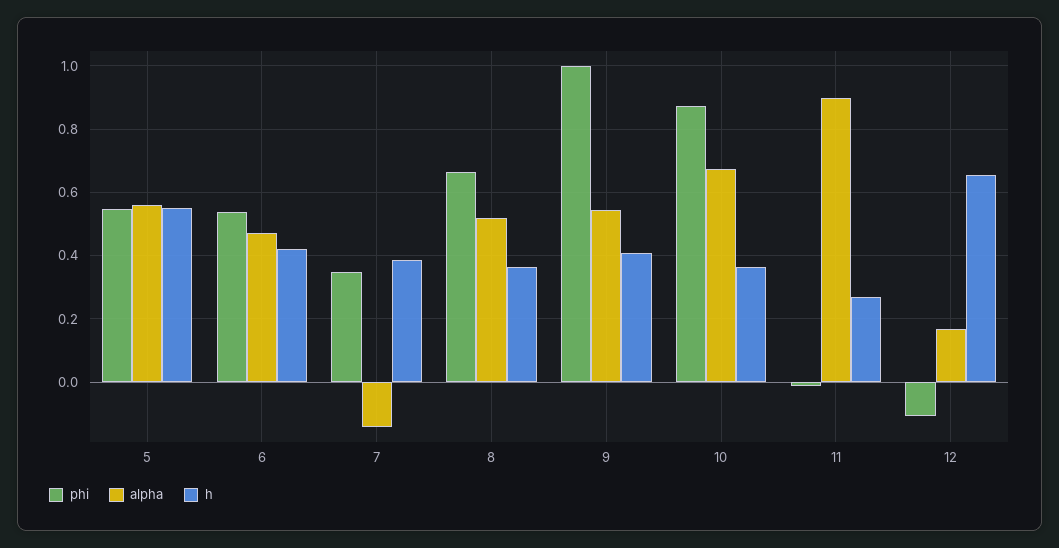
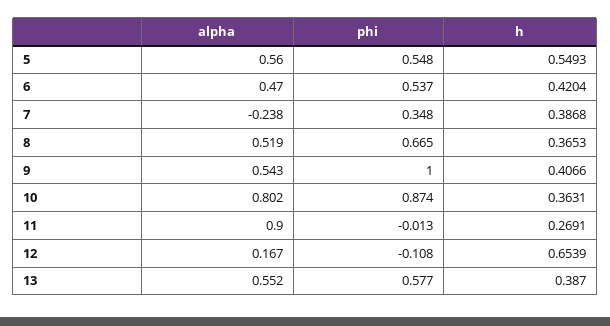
alpha, 7: -0.14 -> -0.238
alpha, 10: 0.68 -> 0.802
alpha, 13: none -> 0.552
phi, 13: none -> 0.577
h, 13: none -> 0.387

